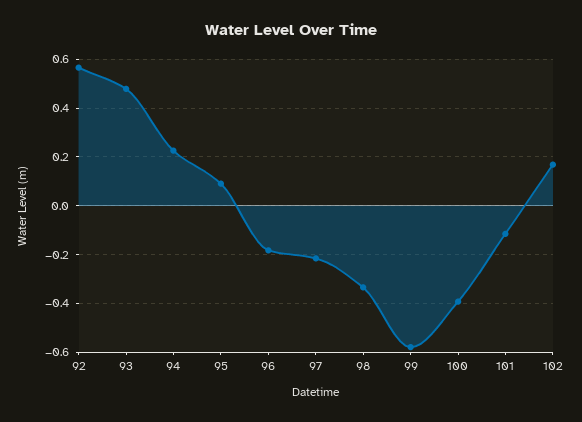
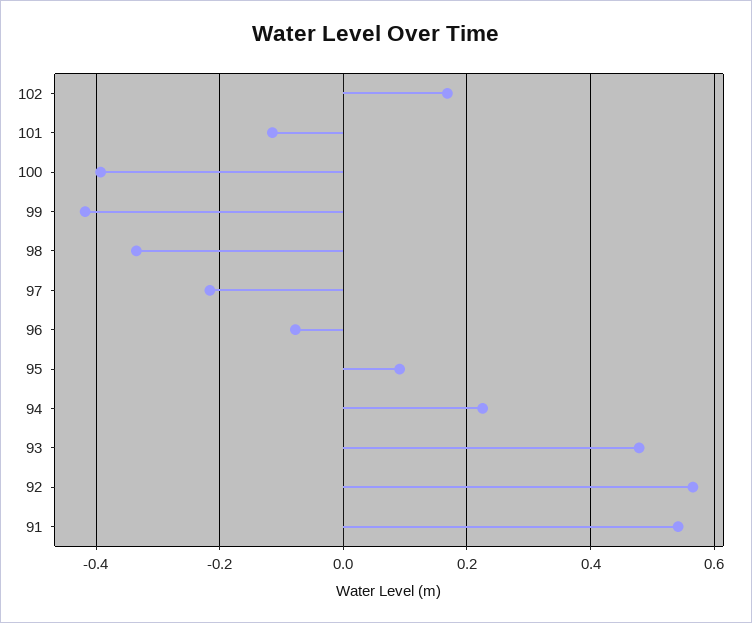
96: -0.175 -> -0.08
99: -0.575 -> -0.42
91: none -> 0.54

